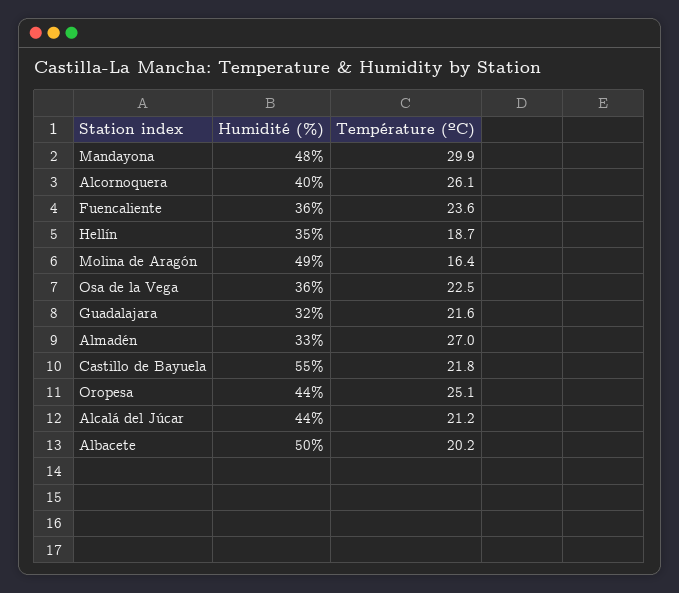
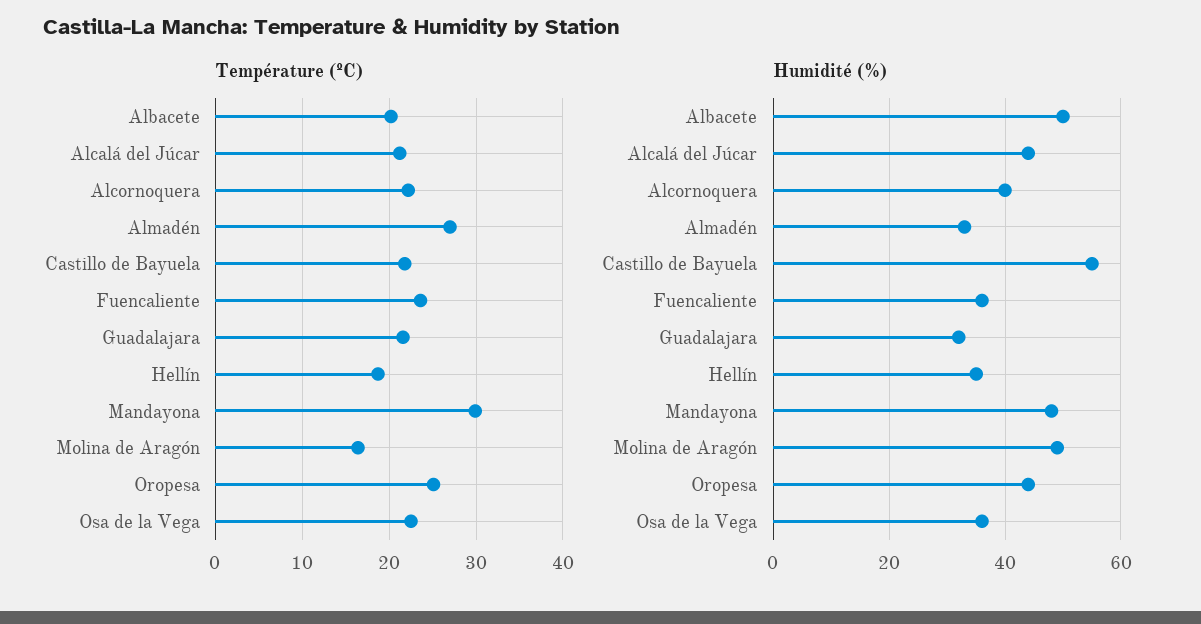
Température (ºC), Alcornoquera: 26.1 -> 22

